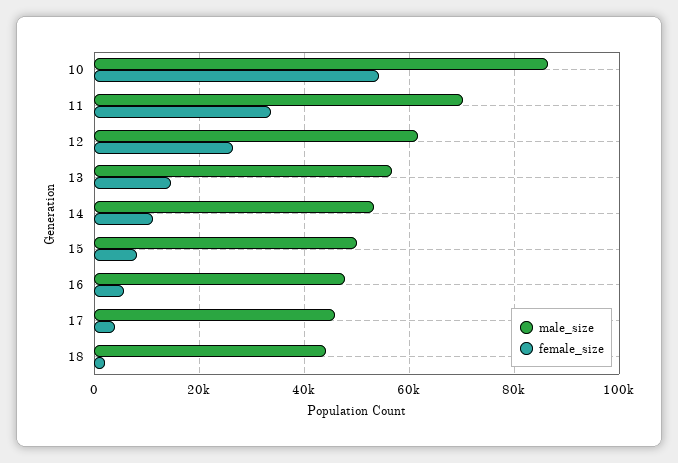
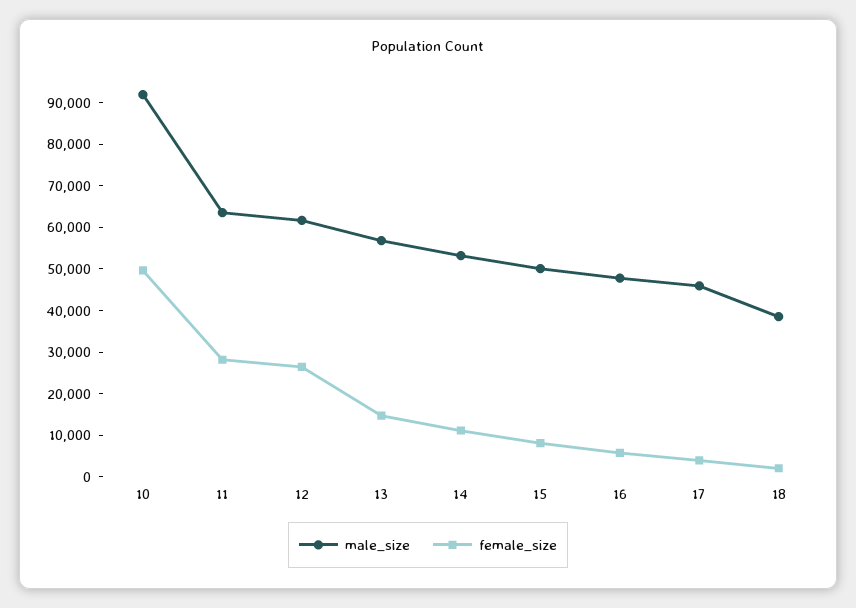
male_size, 10: 86000 -> 92000
female_size, 10: 54000 -> 50000
male_size, 11: 70000 -> 64000
female_size, 11: 34000 -> 28000
male_size, 18: 44000 -> 38000

